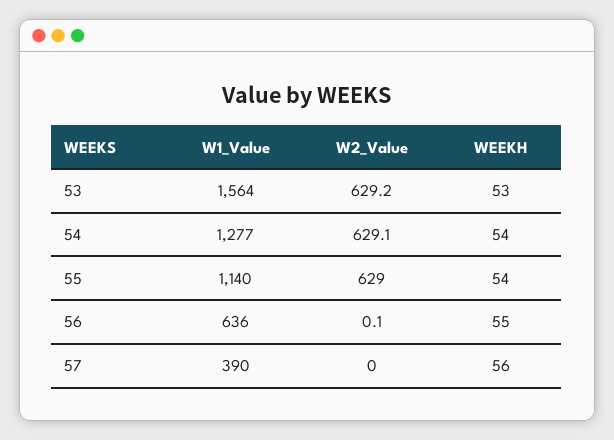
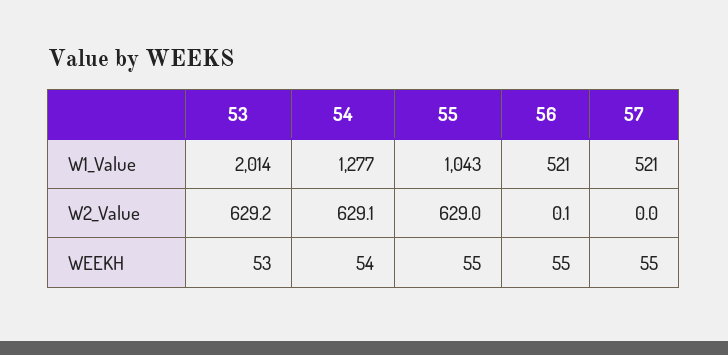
W1_Value, 53: 1564 -> 2014
W1_Value, 55: 1140 -> 1043
WEEKH, 55: 54 -> 55
W1_Value, 56: 636 -> 521
W1_Value, 57: 390 -> 521
WEEKH, 57: 56 -> 55

